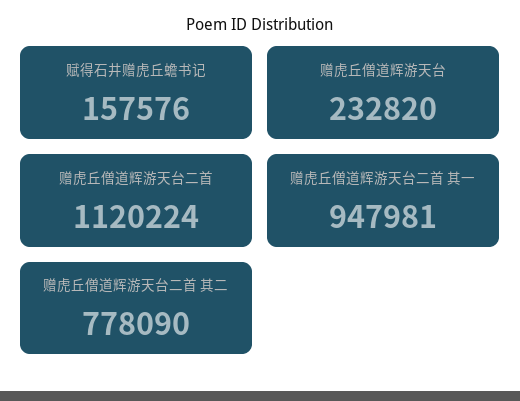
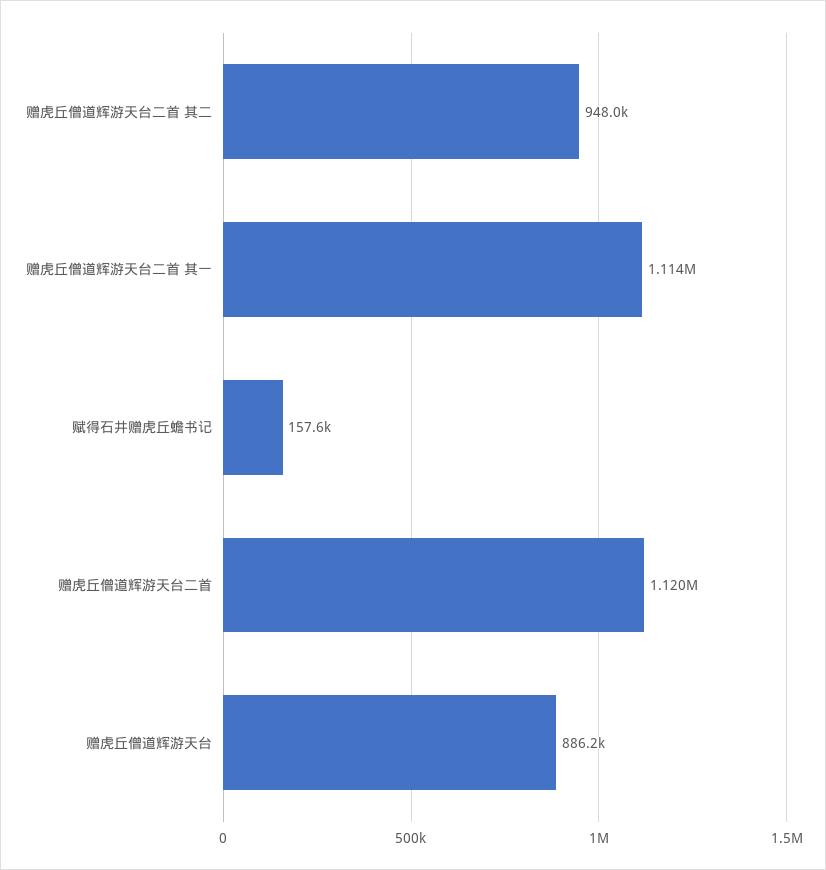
赠虎丘僧道辉游天台: 232820 -> 886200
赠虎丘僧道辉游天台二首 其一: 947981 -> 1114000
赠虎丘僧道辉游天台二首 其二: 778090 -> 948000

